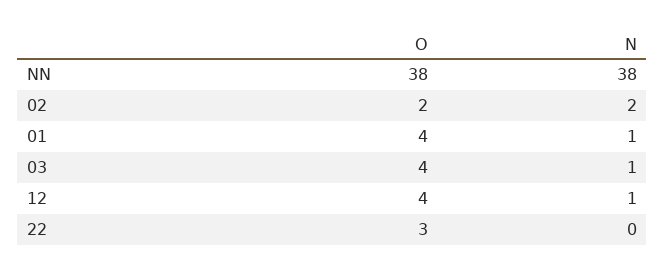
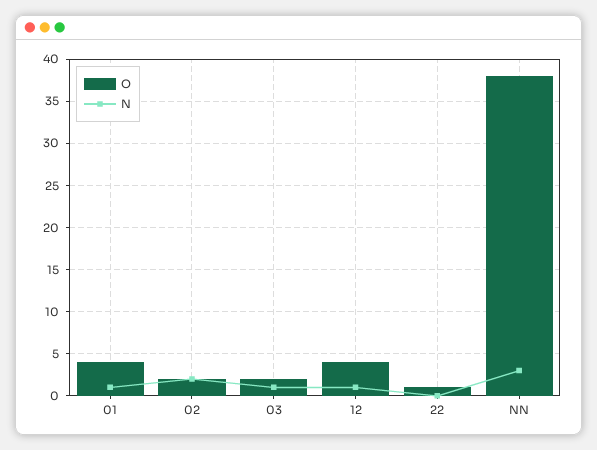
N, NN: 38 -> 3
O, 03: 4 -> 2
O, 22: 3 -> 1

